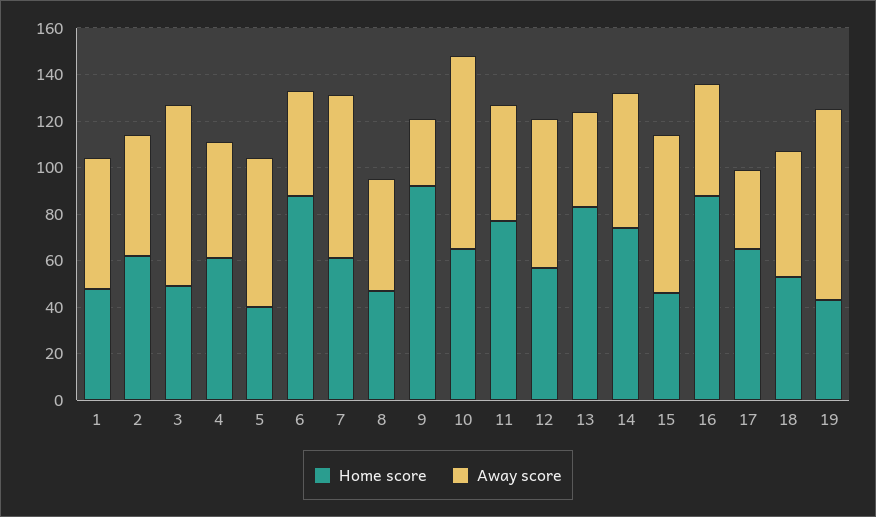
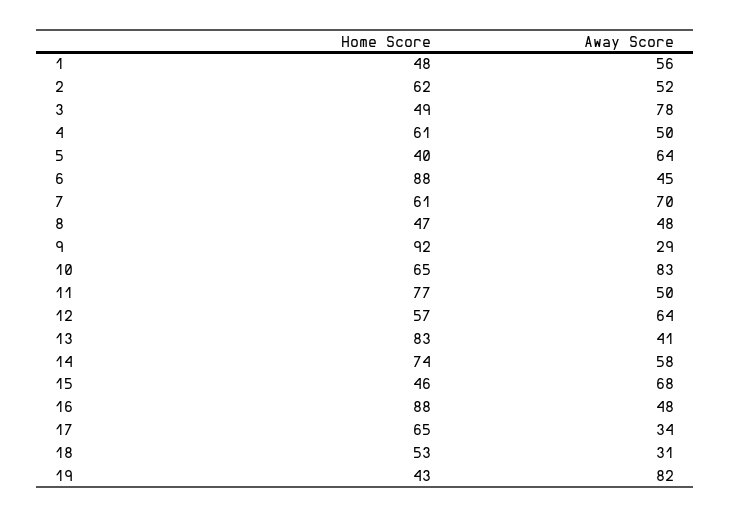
Away score, 18: 55 -> 31

